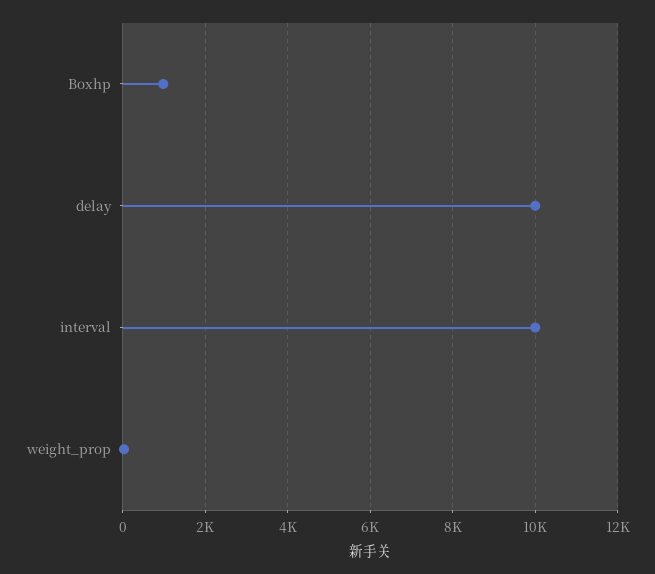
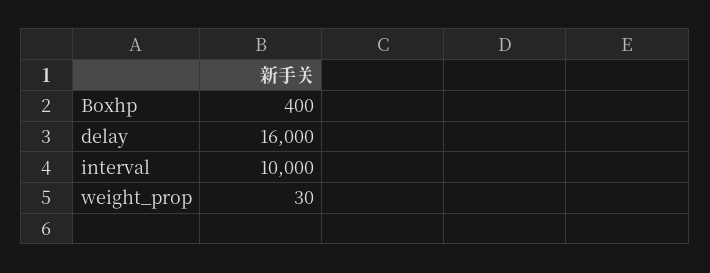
Boxhp: 1000 -> 400
delay: 10000 -> 16000

